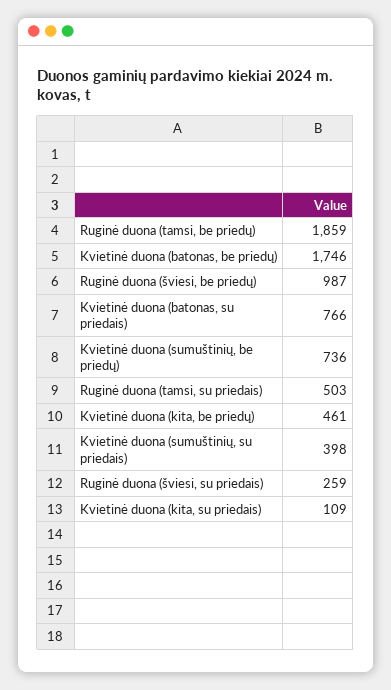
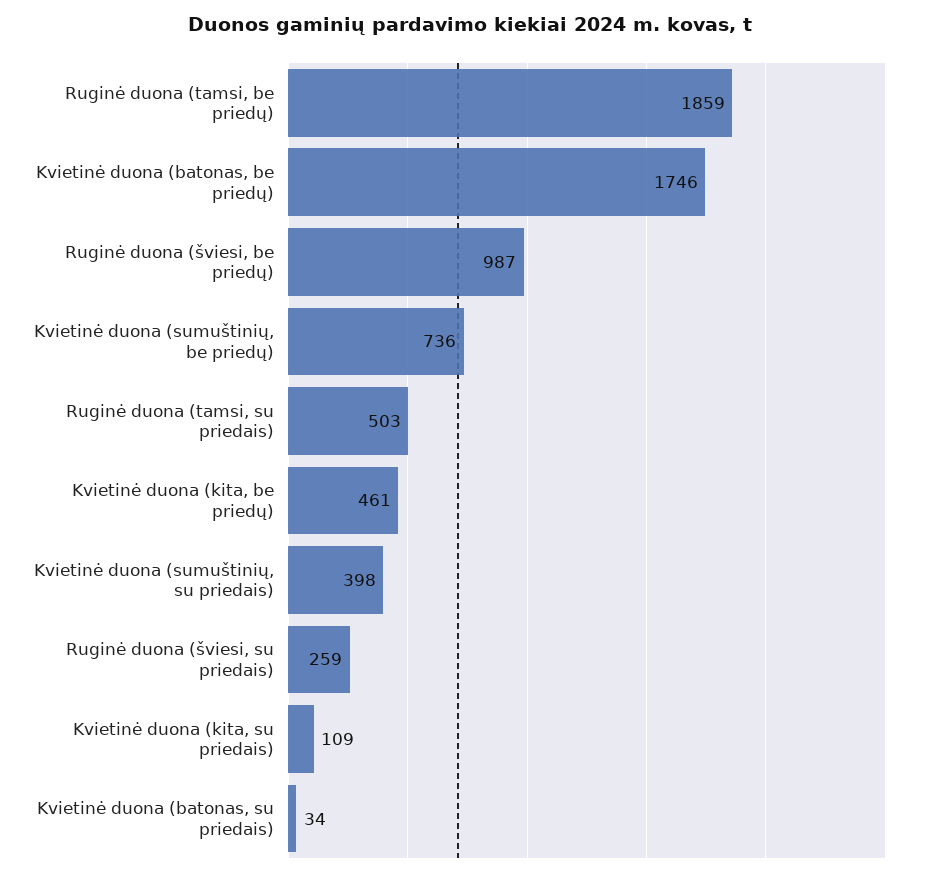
Kvietinė duona (batonas, su priedais): 766 -> 34

